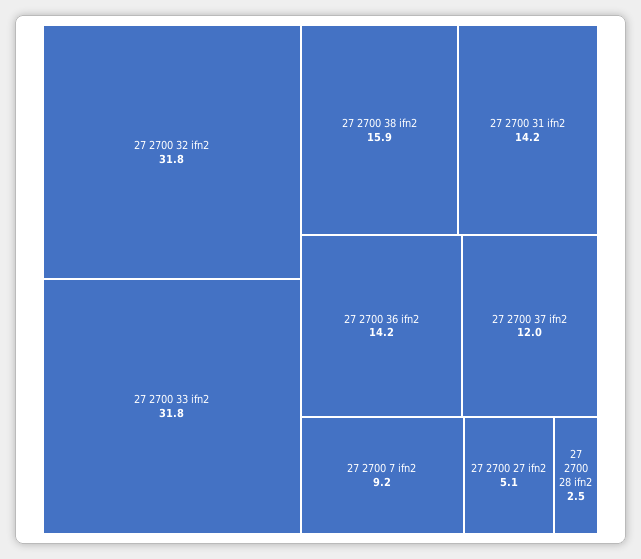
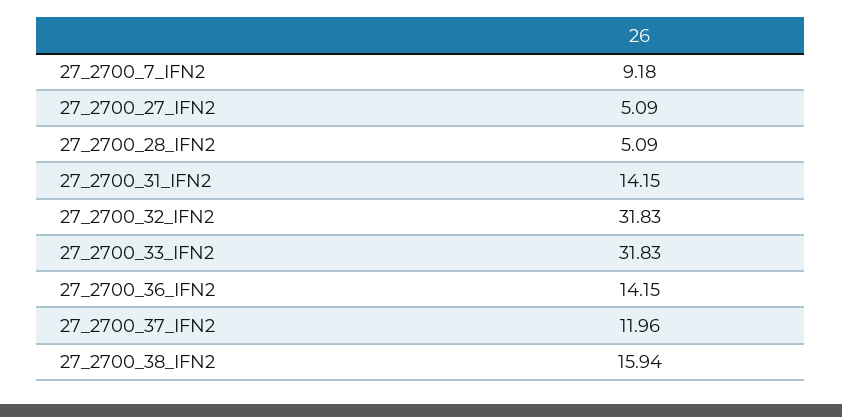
27 2700 28 ifn2: 2.5 -> 5.09

